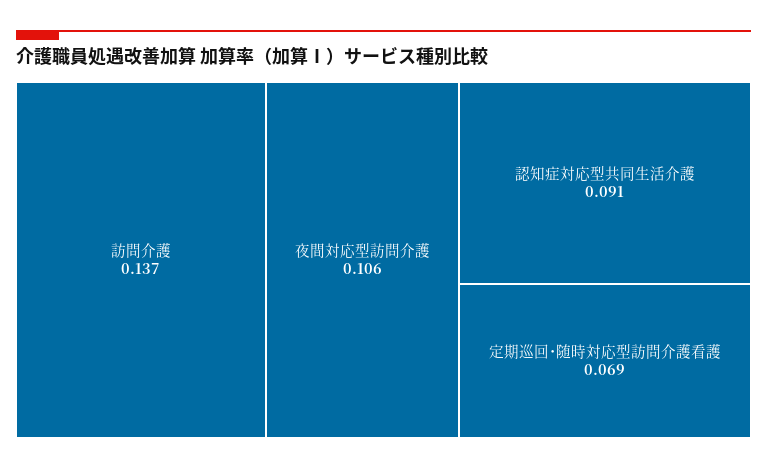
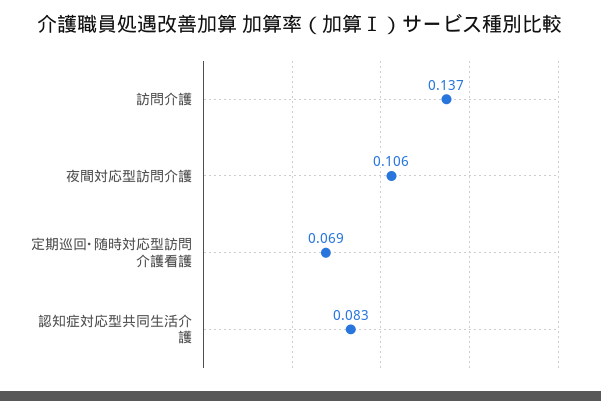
認知症対応型共同生活介護: 0.091 -> 0.083

